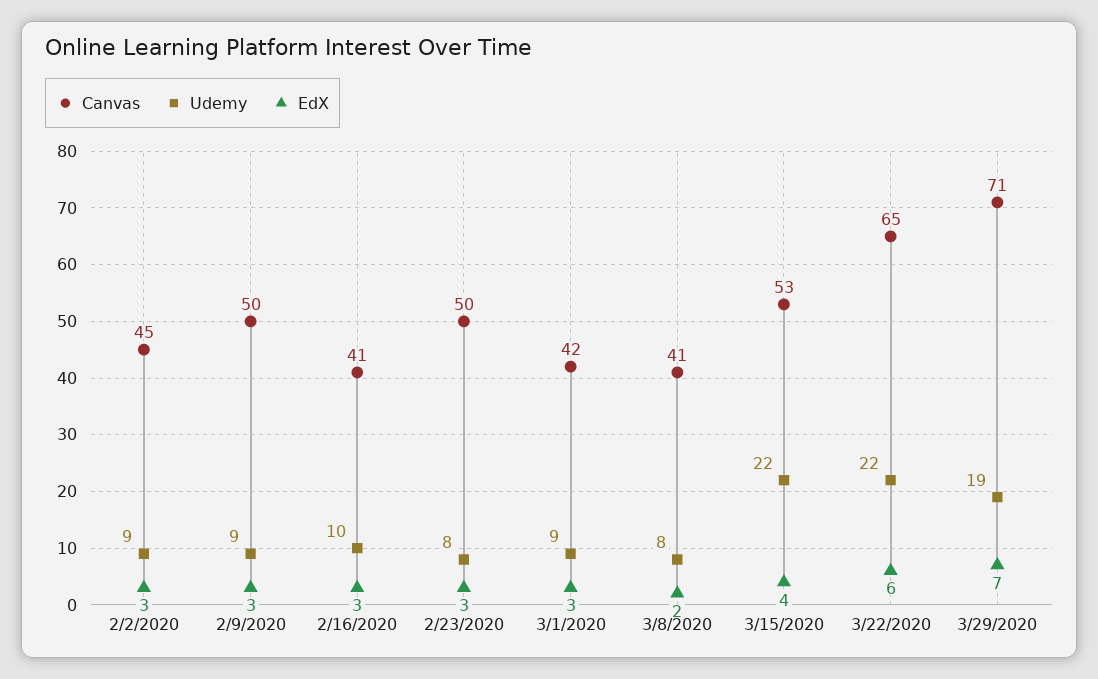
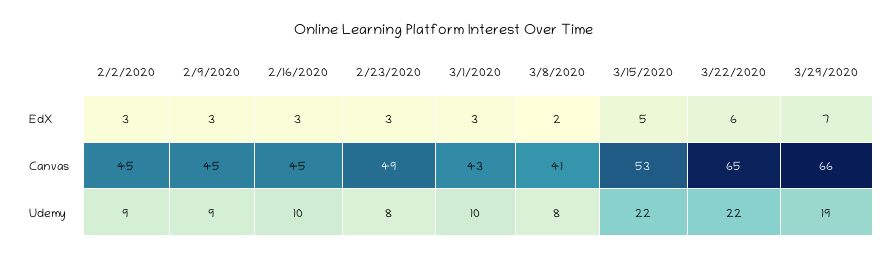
Canvas, 2/9/2020: 50 -> 45
Canvas, 2/16/2020: 41 -> 45
Canvas, 2/23/2020: 50 -> 49
Canvas, 3/1/2020: 42 -> 43
Udemy, 3/1/2020: 9 -> 10
EdX, 3/15/2020: 4 -> 5
Canvas, 3/29/2020: 71 -> 66

